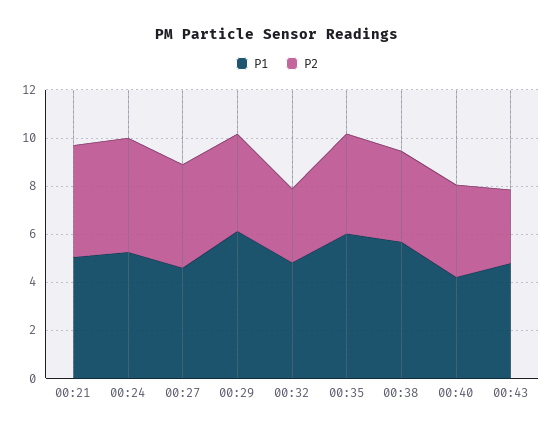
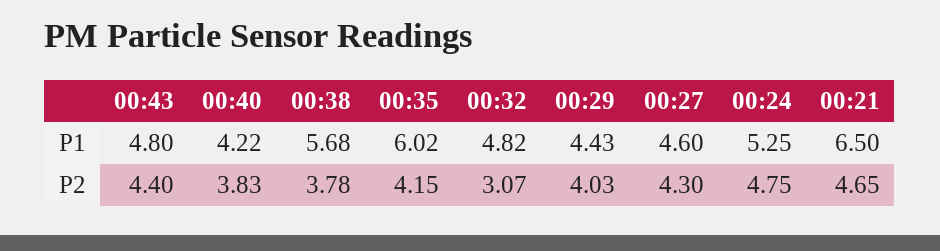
P1, 00:21: 5 -> 6.5
P1, 00:29: 6 -> 4.43
P2, 00:43: 3 -> 4.4

